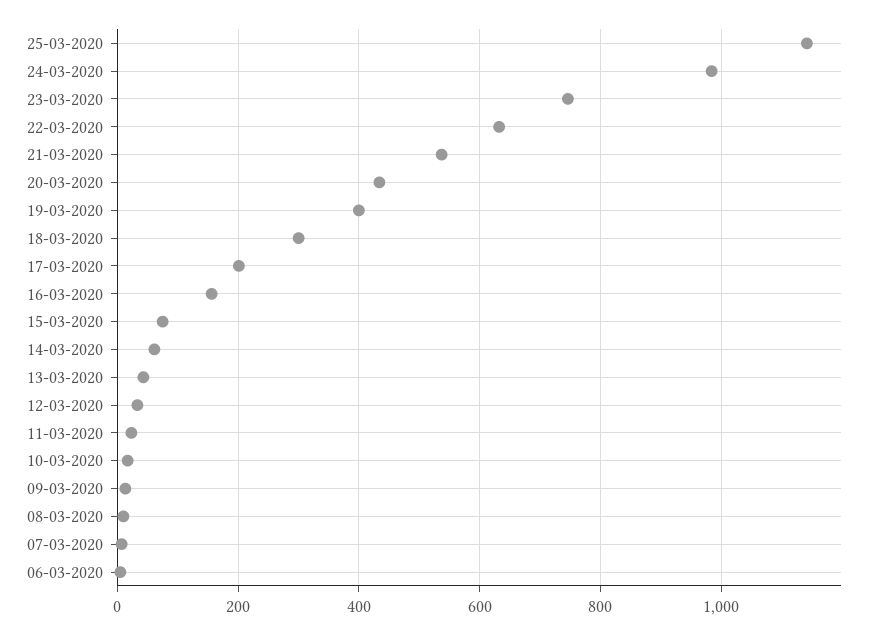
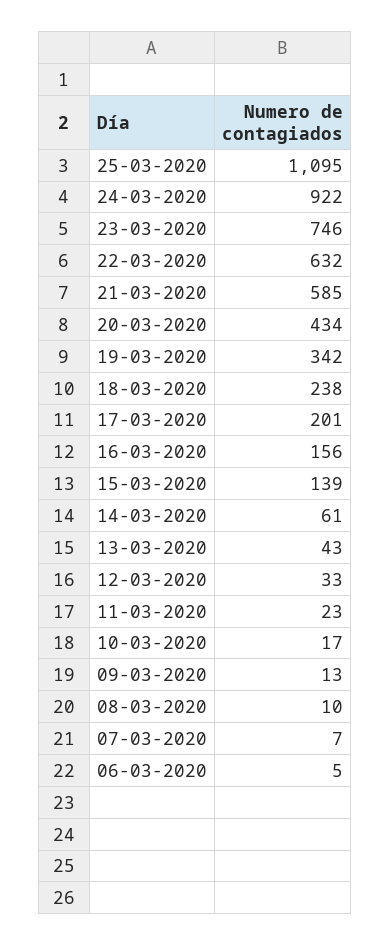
25-03-2020: 1140 -> 1095
24-03-2020: 980 -> 922
21-03-2020: 540 -> 585
19-03-2020: 400 -> 342
18-03-2020: 300 -> 238
15-03-2020: 80 -> 139

